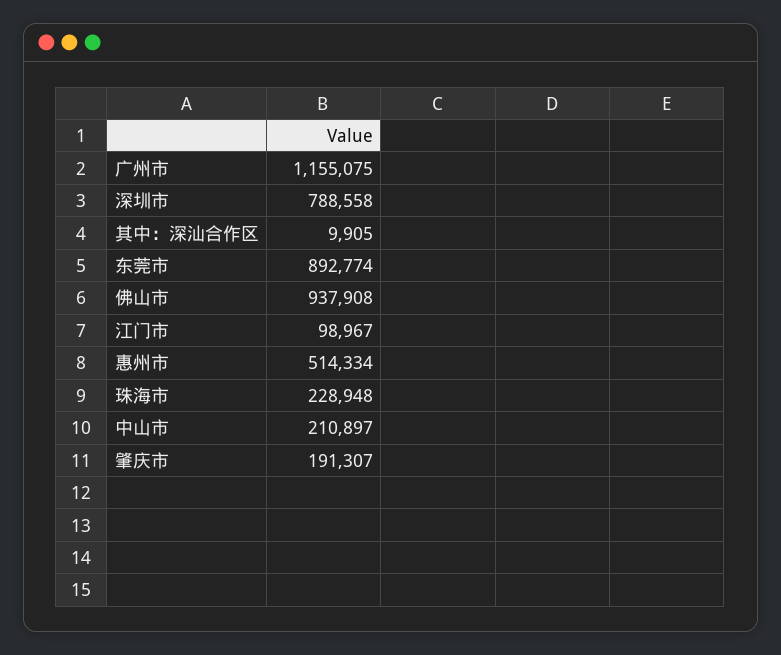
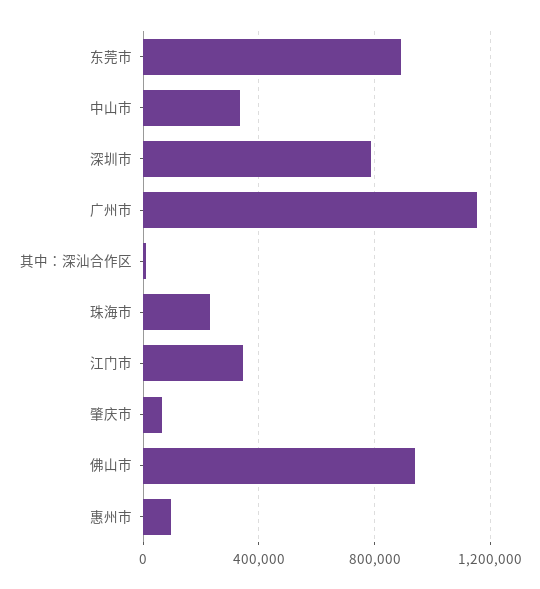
江门市: 98967 -> 350000
惠州市: 514334 -> 100000
中山市: 210897 -> 350000
肇庆市: 191307 -> 50000

